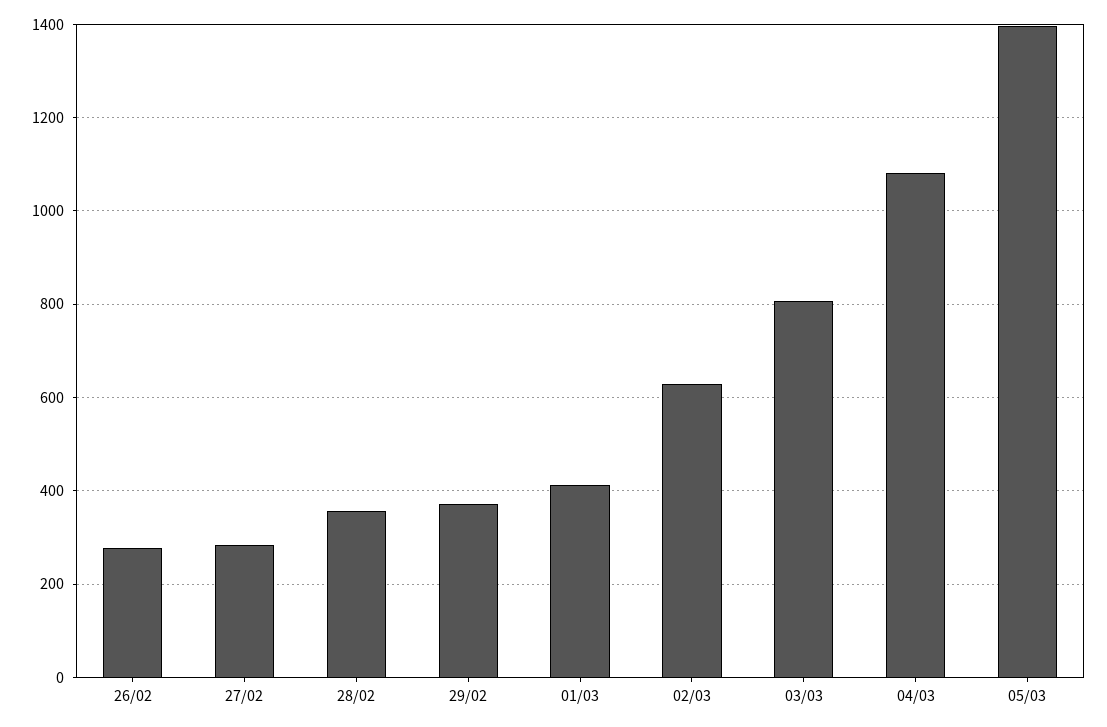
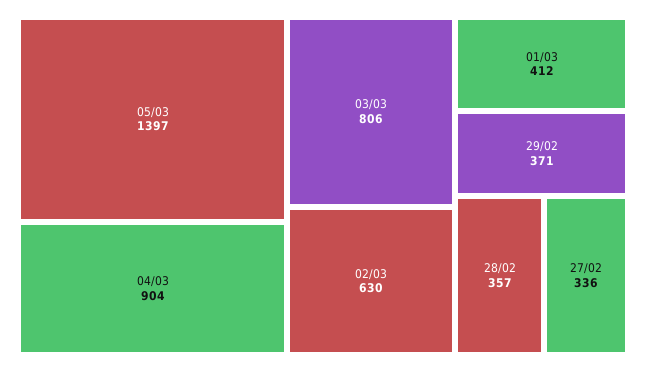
26/02: 280 -> none
27/02: 280 -> 336
04/03: 1080 -> 904

